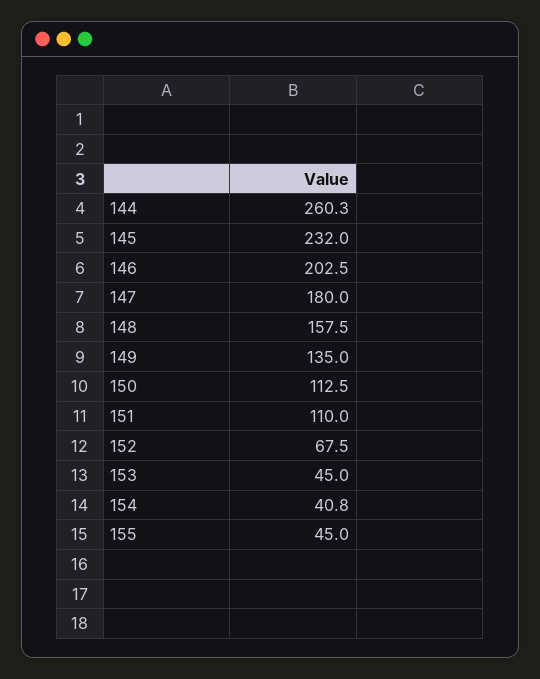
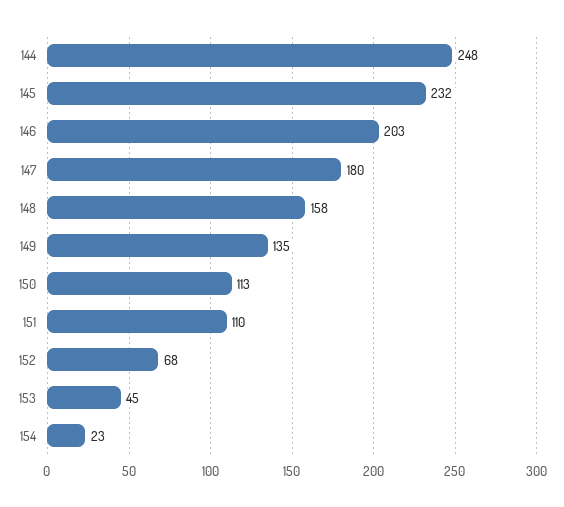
144: 260.3 -> 248
154: 40.8 -> 23
155: 45 -> none

